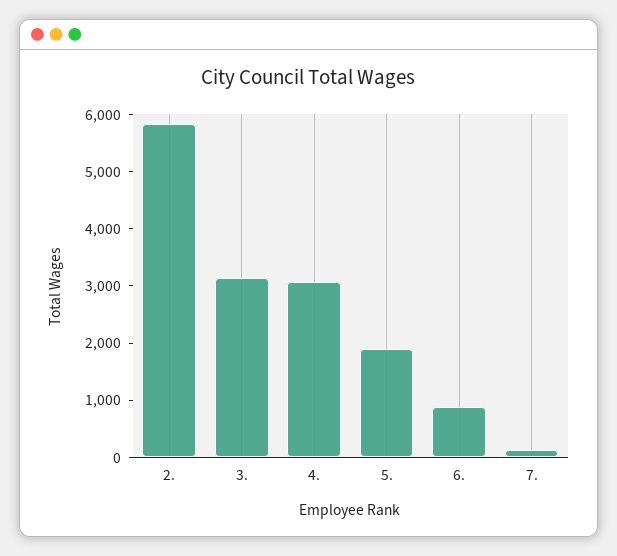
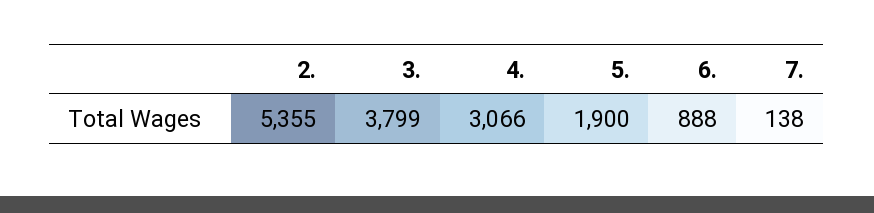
2.: 5800 -> 5355
3.: 3200 -> 3799

